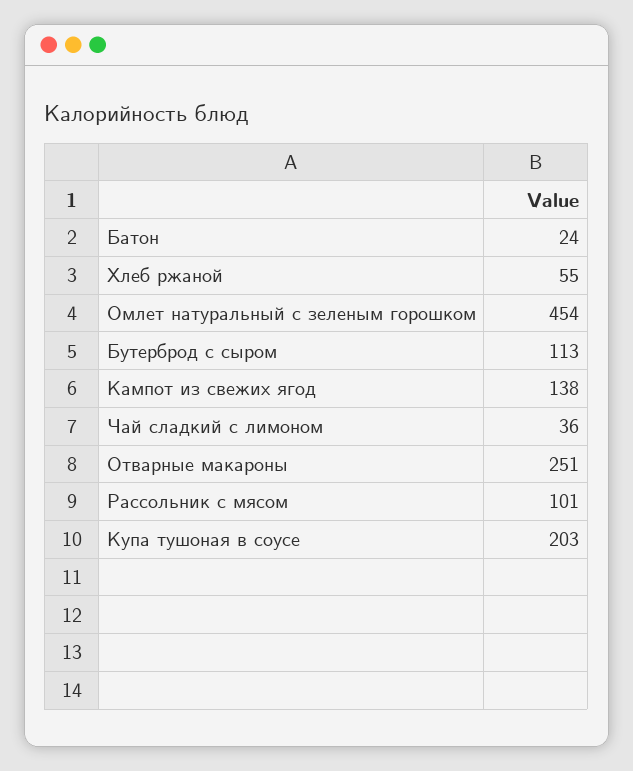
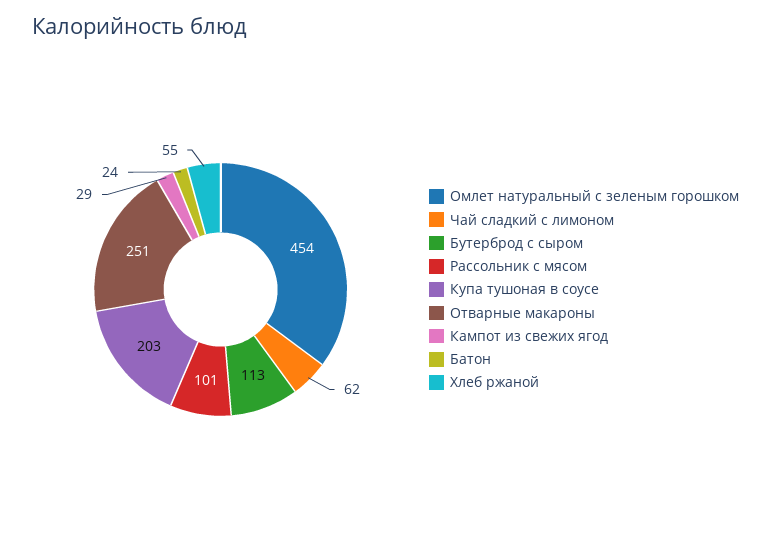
Кампот из свежих ягод: 138 -> 29
Чай сладкий с лимоном: 36 -> 62

